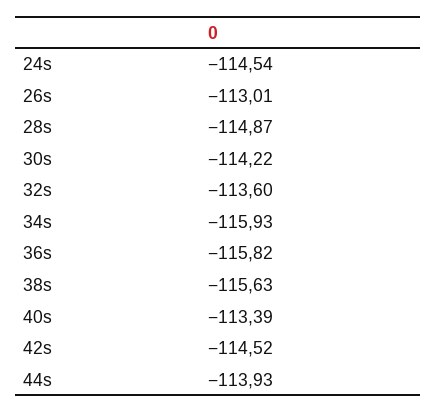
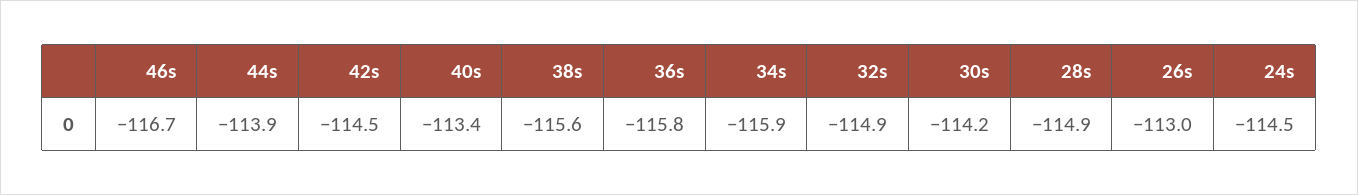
32s: -113.6 -> -114.9
46s: none -> -116.7

